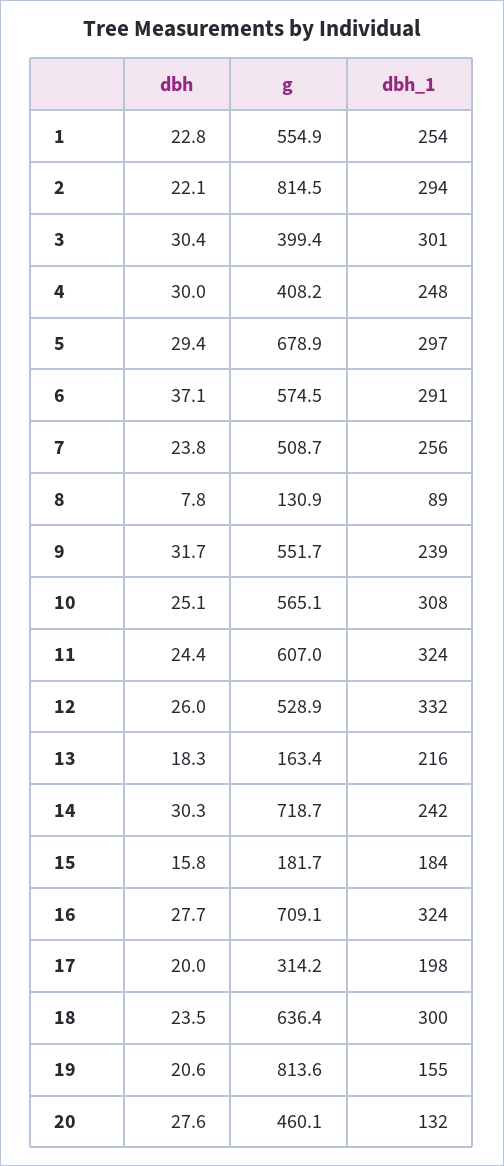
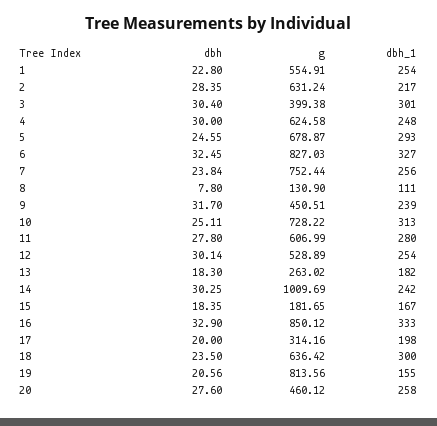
dbh, 2: 22.1 -> 28.35
g, 2: 814.5 -> 631.24
dbh_1, 2: 294 -> 217
g, 4: 408.2 -> 624.58
dbh, 5: 29.4 -> 24.55
dbh_1, 5: 297 -> 293
dbh, 6: 37.1 -> 32.45
g, 6: 574.5 -> 827.03
dbh_1, 6: 291 -> 327
g, 7: 508.7 -> 752.44
dbh_1, 8: 89 -> 111
g, 9: 551.7 -> 450.51
g, 10: 565.1 -> 728.22
dbh_1, 10: 308 -> 313
dbh, 11: 24.4 -> 27.8
dbh_1, 11: 324 -> 280
dbh, 12: 26 -> 30.14
dbh_1, 12: 332 -> 254
g, 13: 163.4 -> 263.02
dbh_1, 13: 216 -> 182
g, 14: 718.7 -> 1009.69
dbh, 15: 15.8 -> 18.35
dbh_1, 15: 184 -> 167
dbh, 16: 27.7 -> 32.9
g, 16: 709.1 -> 850.12
dbh_1, 16: 324 -> 333
dbh_1, 20: 132 -> 258

